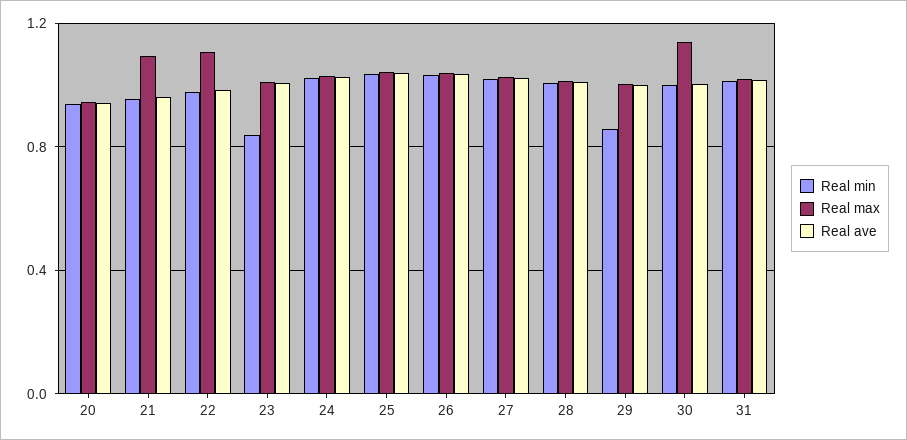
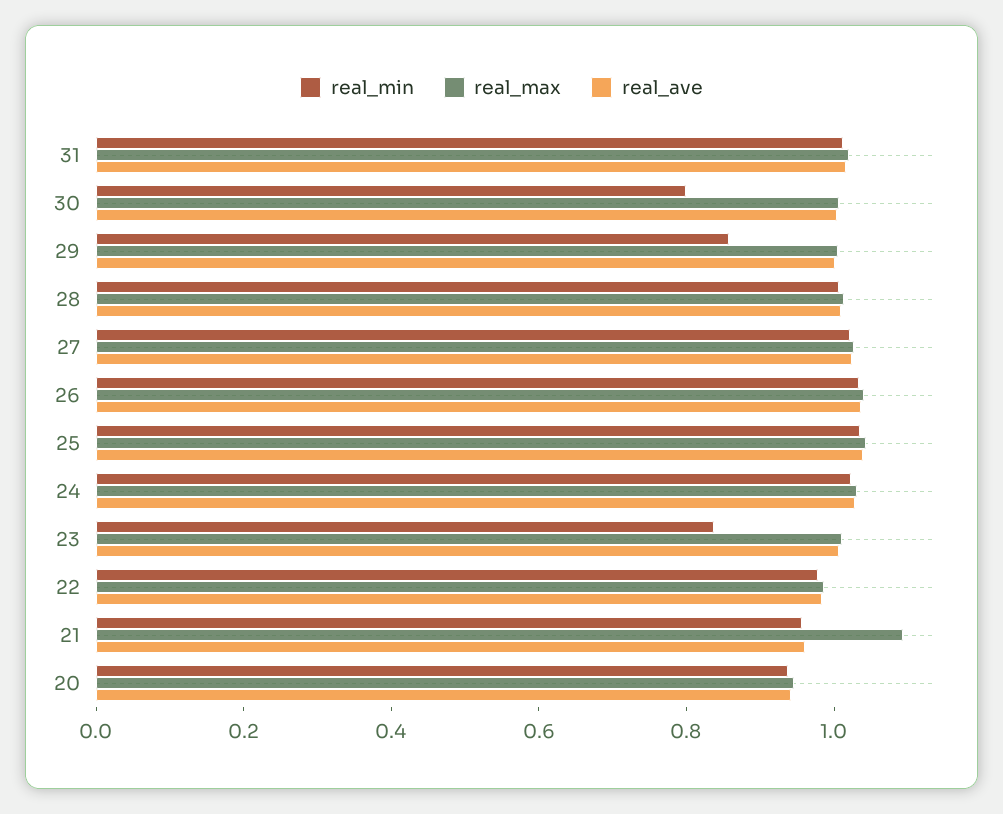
Real max, 22: 1.1 -> 1
Real min, 30: 1 -> 0.8
Real max, 30: 1.15 -> 1

